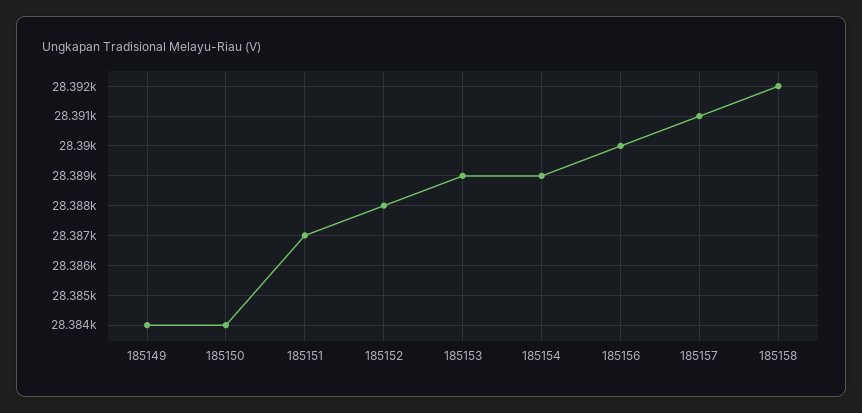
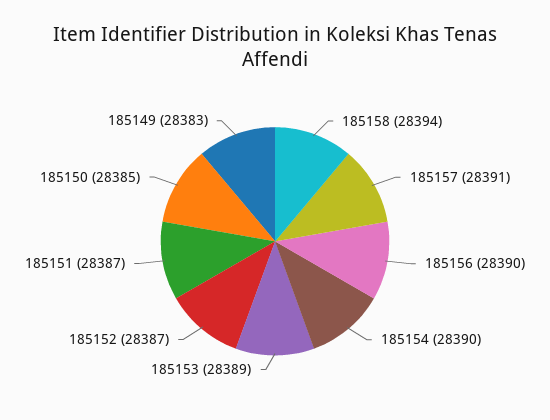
185149: 28384 -> 28383
185150: 28384 -> 28385
185152: 28388 -> 28387
185154: 28389 -> 28390
185158: 28392 -> 28394

